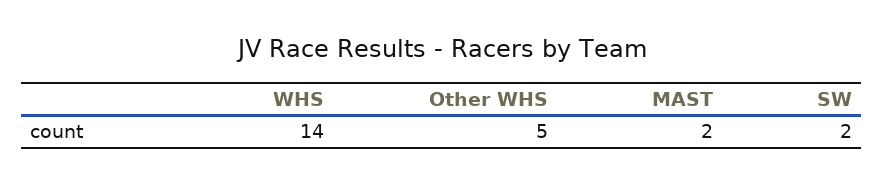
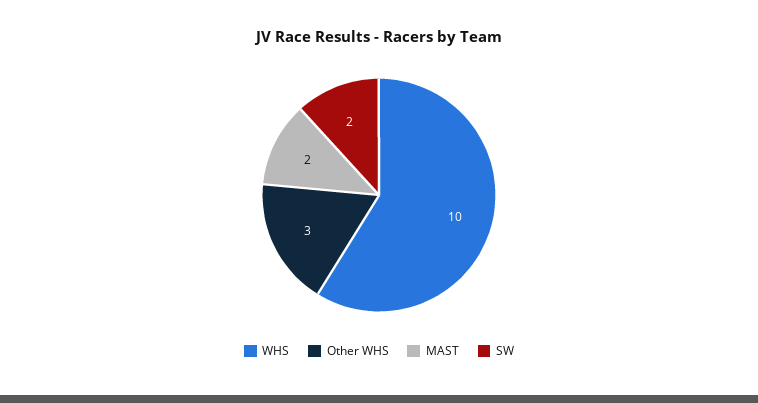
WHS: 14 -> 10
Other WHS: 5 -> 3

